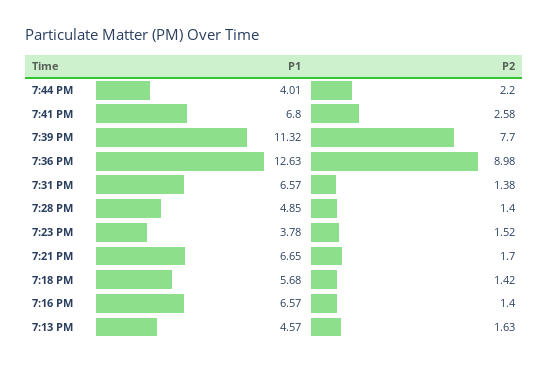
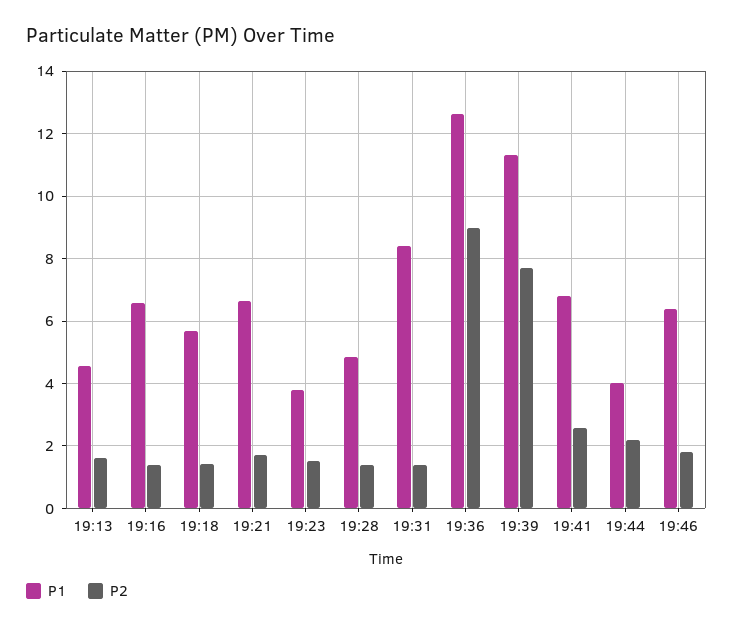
P1, 7:31 PM: 6.57 -> 8.4
P1, 19:46: none -> 6.4
P2, 19:46: none -> 1.8

